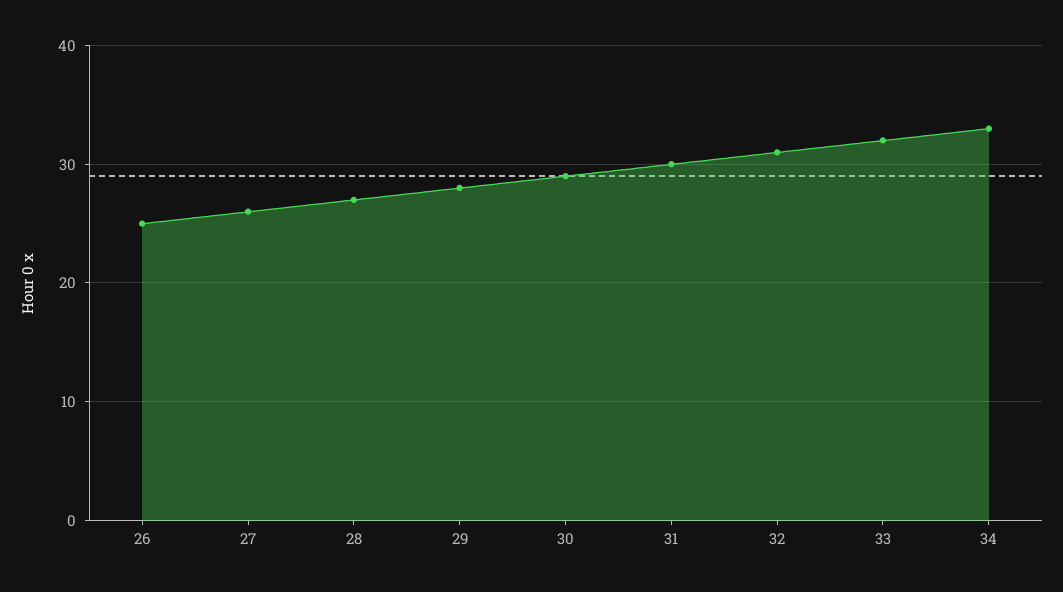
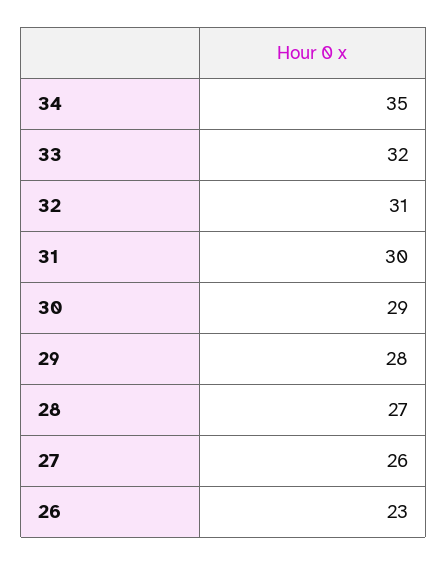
26: 25 -> 23
34: 33 -> 35

